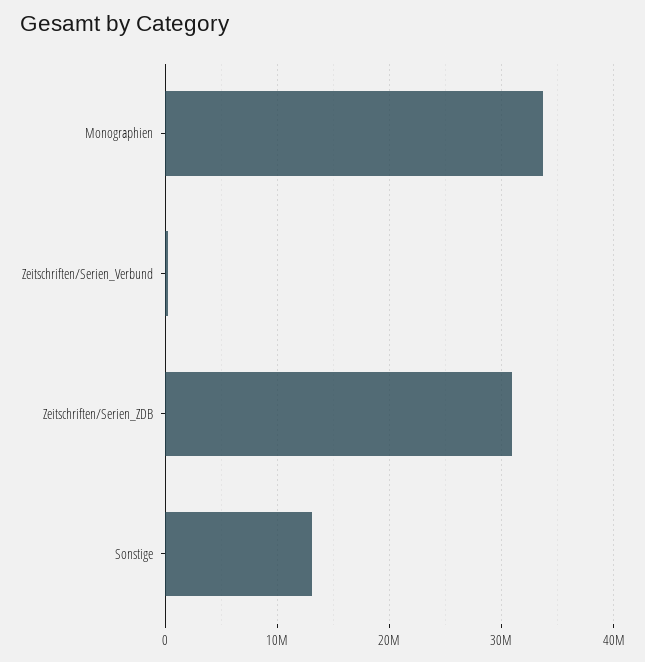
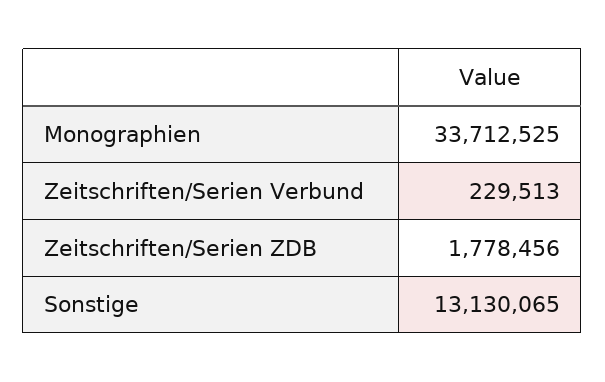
Zeitschriften/Serien_ZDB: 31000000 -> 1778456

